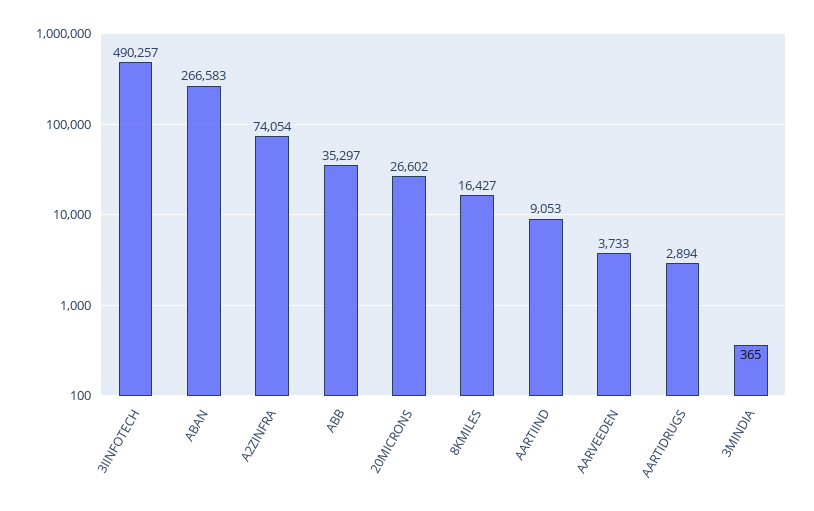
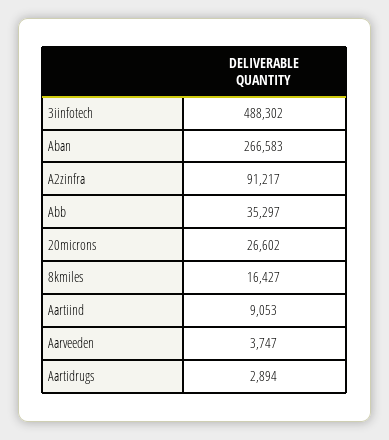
3IINFOTECH: 490257 -> 488302
A2ZINFRA: 74054 -> 91217
AARVEEDEN: 3733 -> 3747
3MINDIA: 365 -> none

